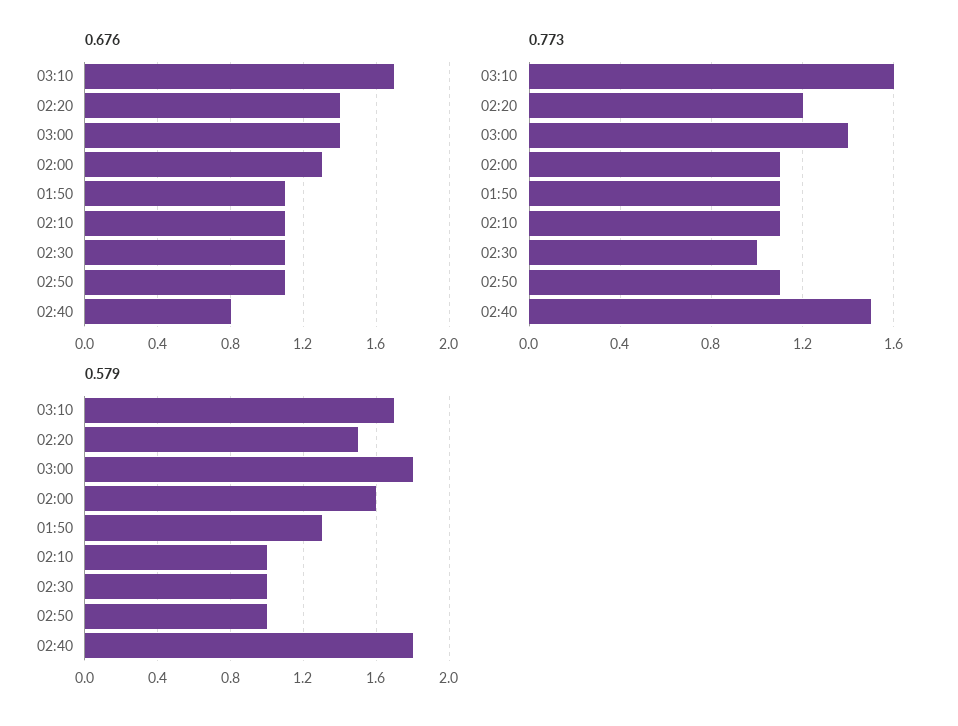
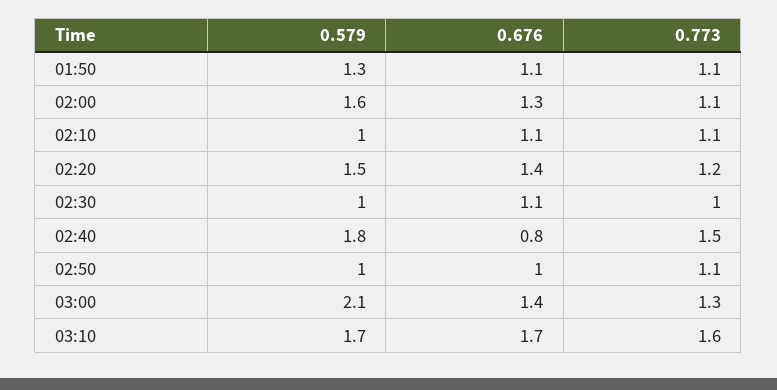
0.676, 02:50: 1.1 -> 1
0.773, 03:00: 1.4 -> 1.3
0.579, 03:00: 1.8 -> 2.1

